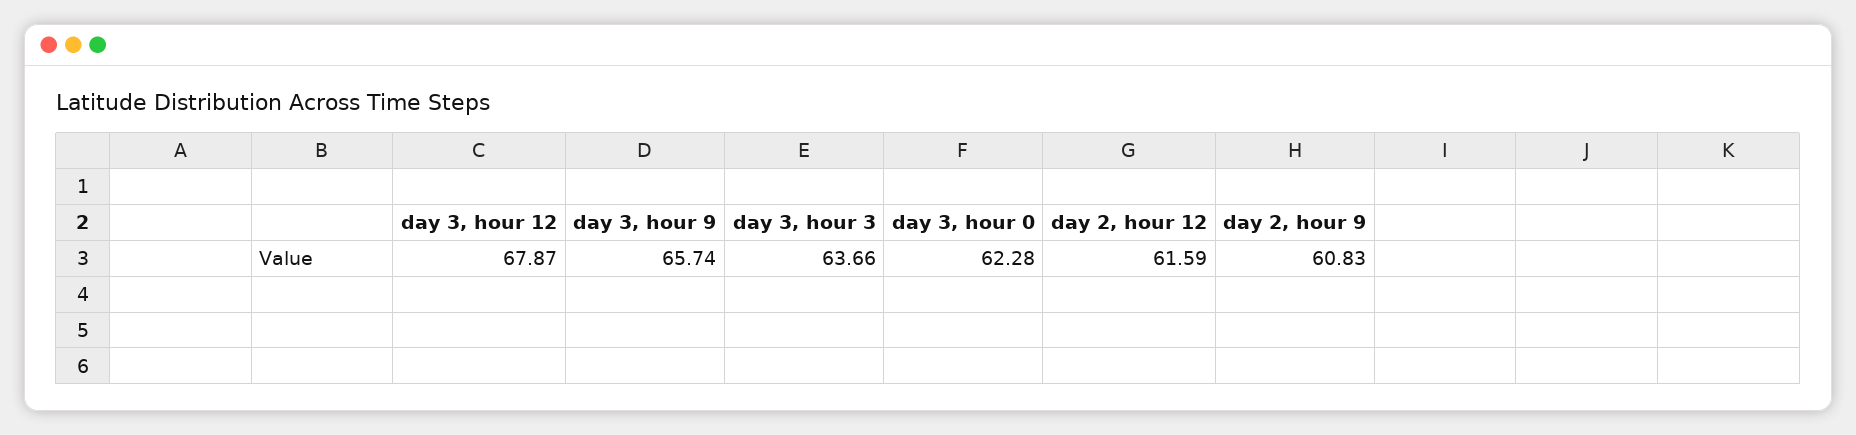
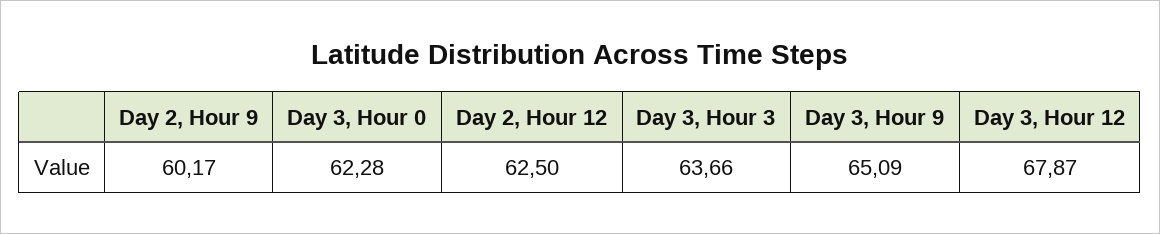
day 3, hour 9: 65.74 -> 65.09
day 2, hour 12: 61.59 -> 62.5
day 2, hour 9: 60.83 -> 60.17

